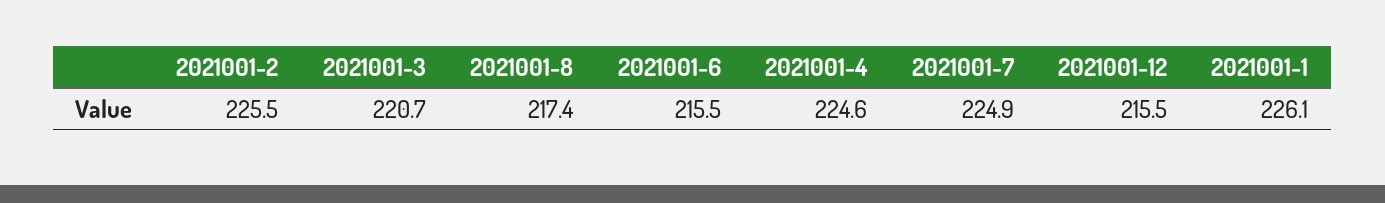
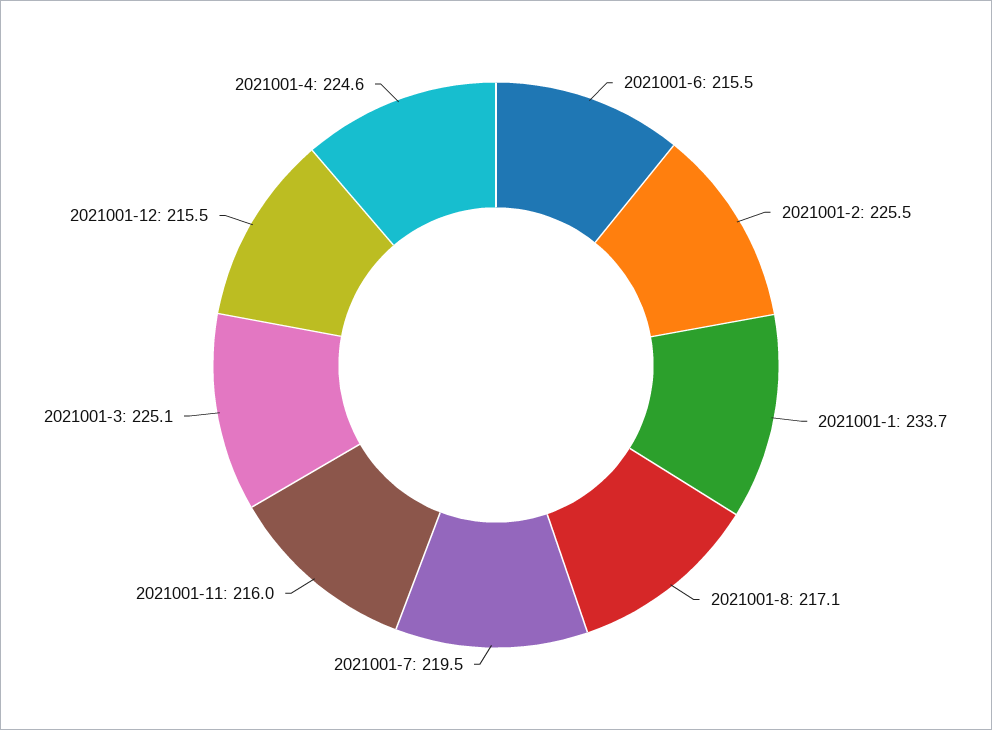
2021001-3: 220.7 -> 225.1
2021001-8: 217.4 -> 217.1
2021001-7: 224.9 -> 219.5
2021001-1: 226.1 -> 233.7
2021001-11: none -> 216

